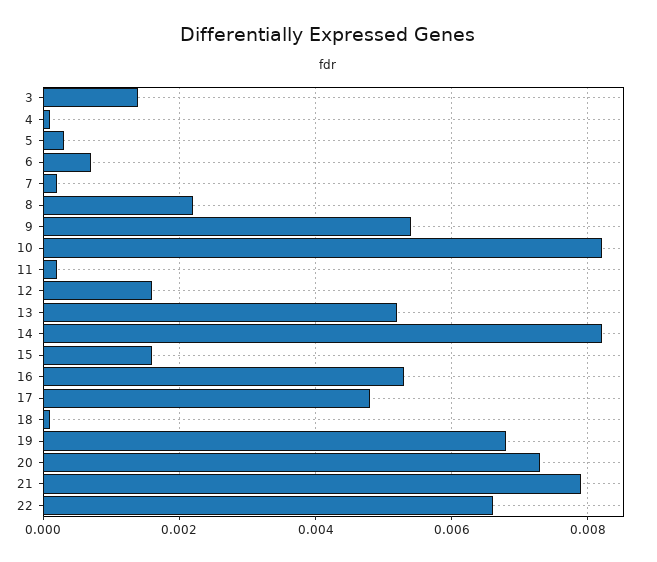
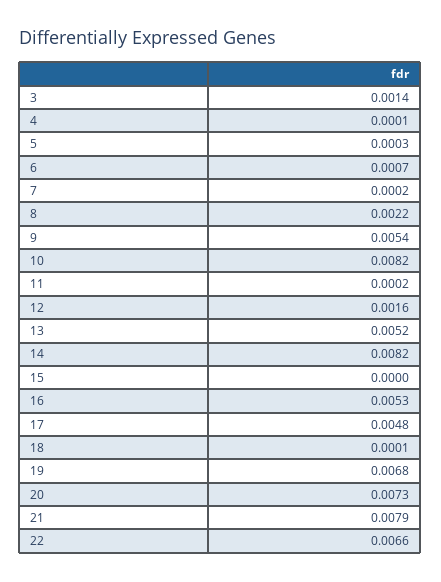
15: 0.0015 -> 0

